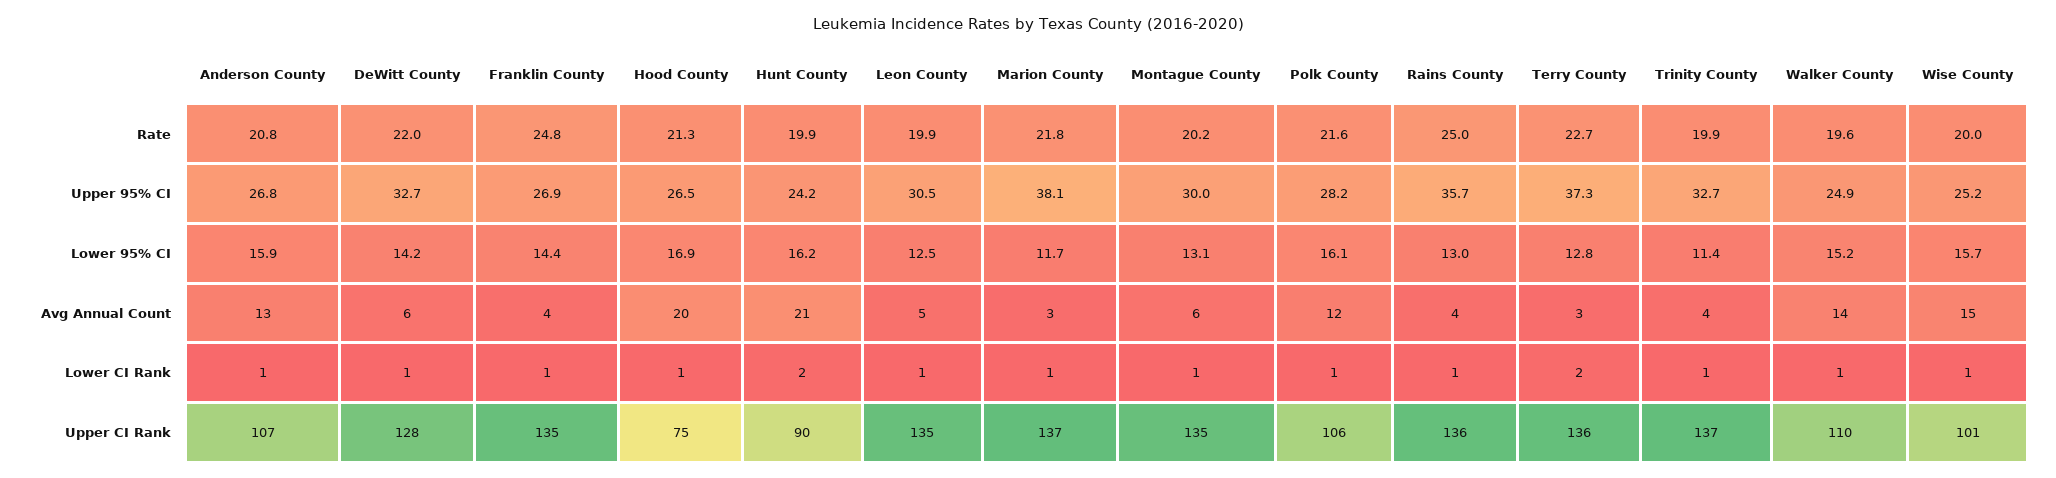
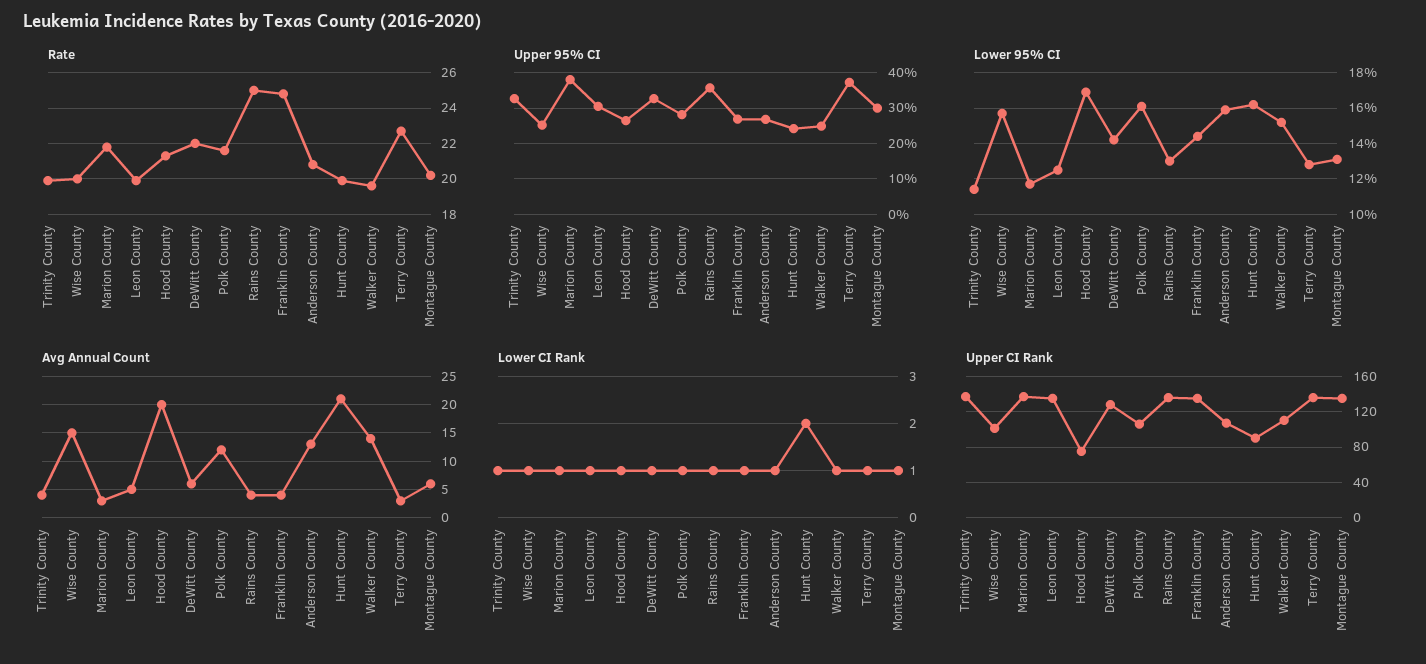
Lower CI Rank, Terry County: 2 -> 1

